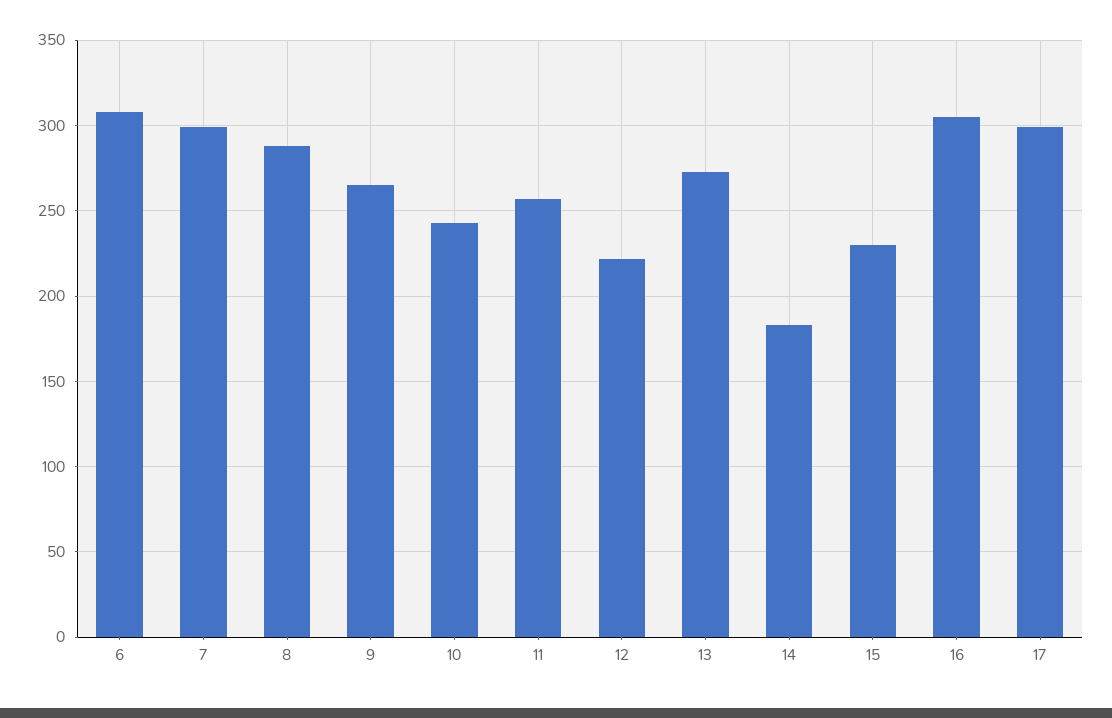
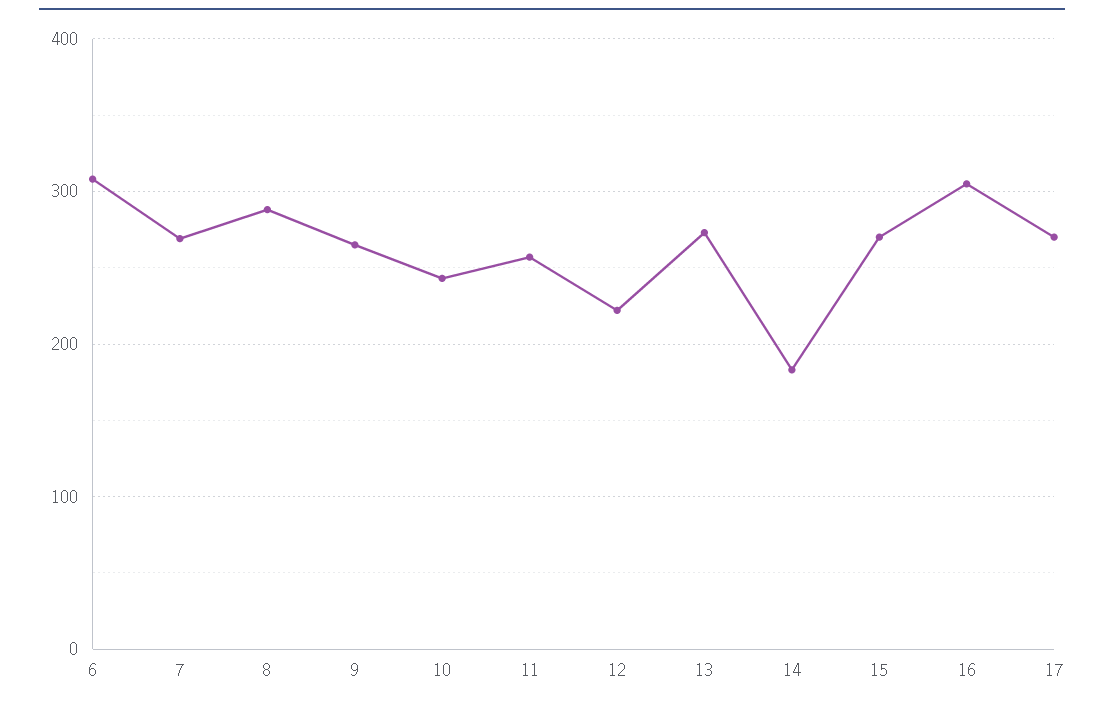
7: 300 -> 270
15: 230 -> 270
17: 300 -> 270

